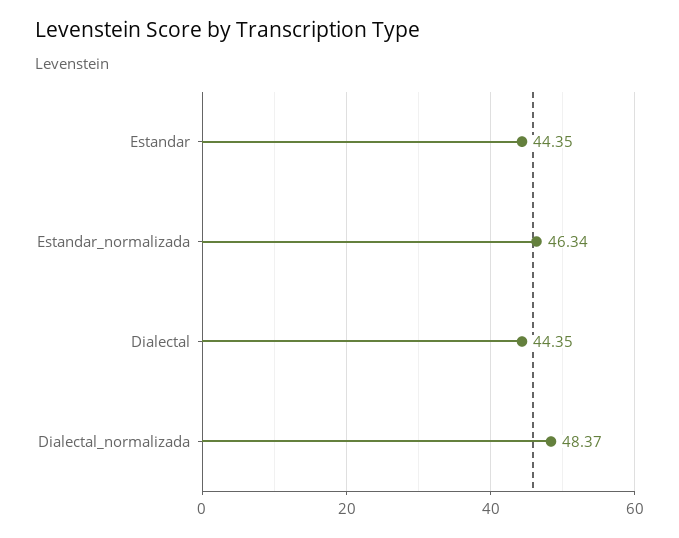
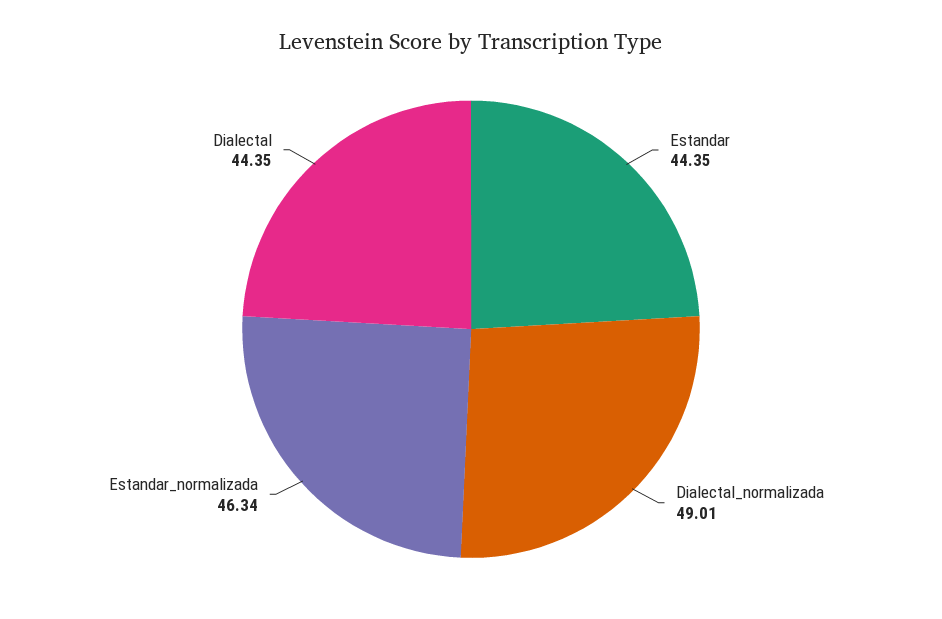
Dialectal_normalizada: 48.37 -> 49.01

